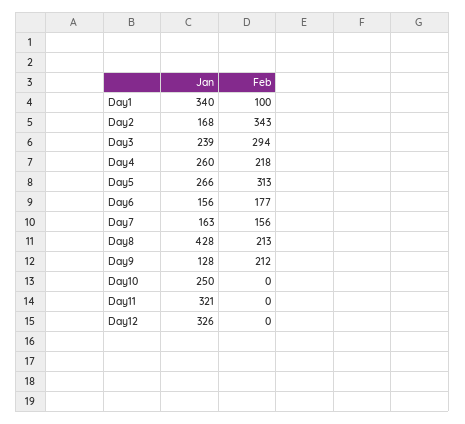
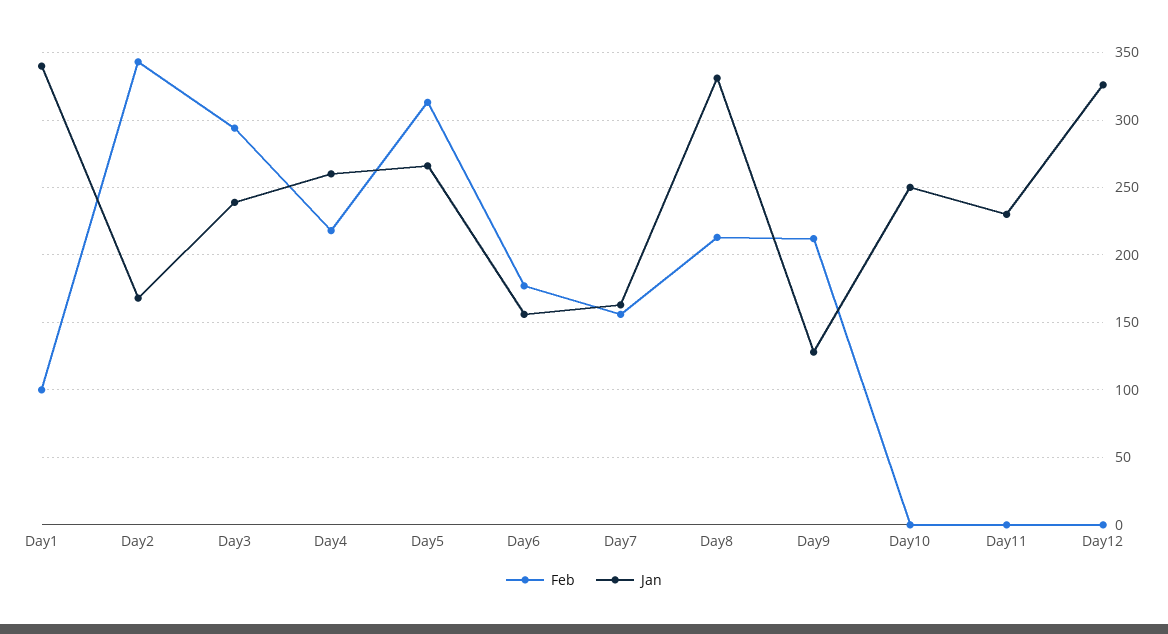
Jan, Day8: 428 -> 330
Jan, Day11: 321 -> 230

